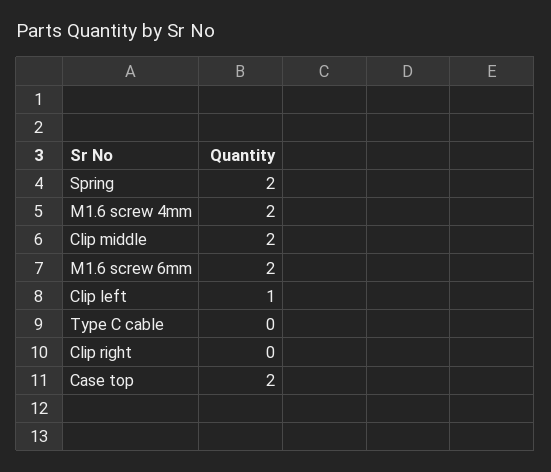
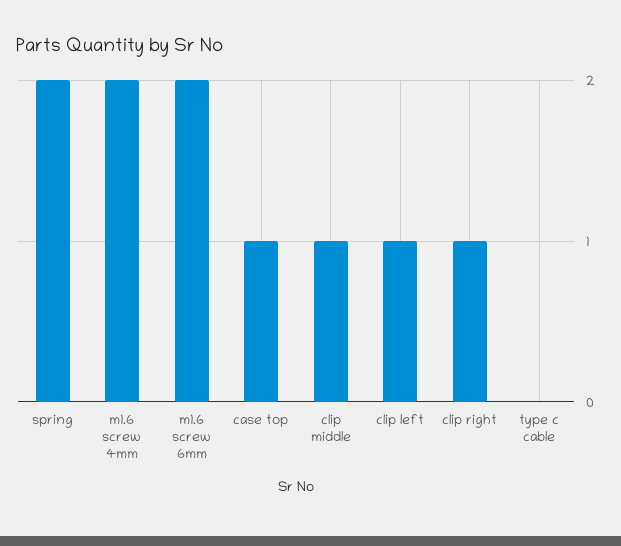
Clip middle: 2 -> 1
Clip right: 0 -> 1
Case top: 2 -> 1

